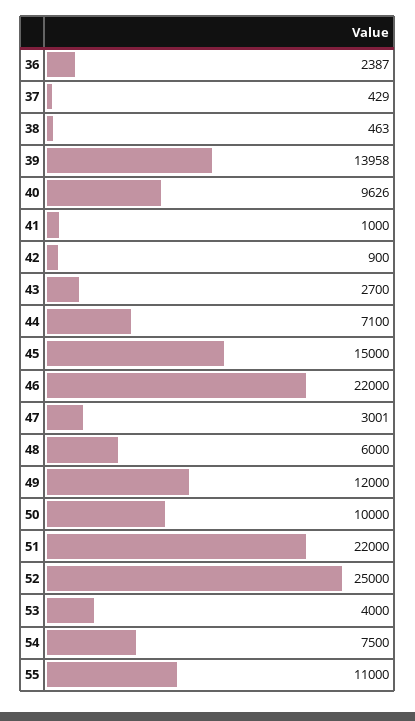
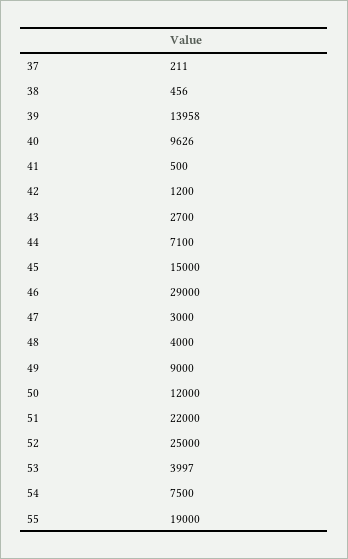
36: 2387 -> none
37: 429 -> 211
38: 463 -> 456
41: 1000 -> 500
42: 900 -> 1200
46: 22000 -> 29000
47: 3001 -> 3000
48: 6000 -> 4000
49: 12000 -> 9000
50: 10000 -> 12000
53: 4000 -> 3997
55: 11000 -> 19000

